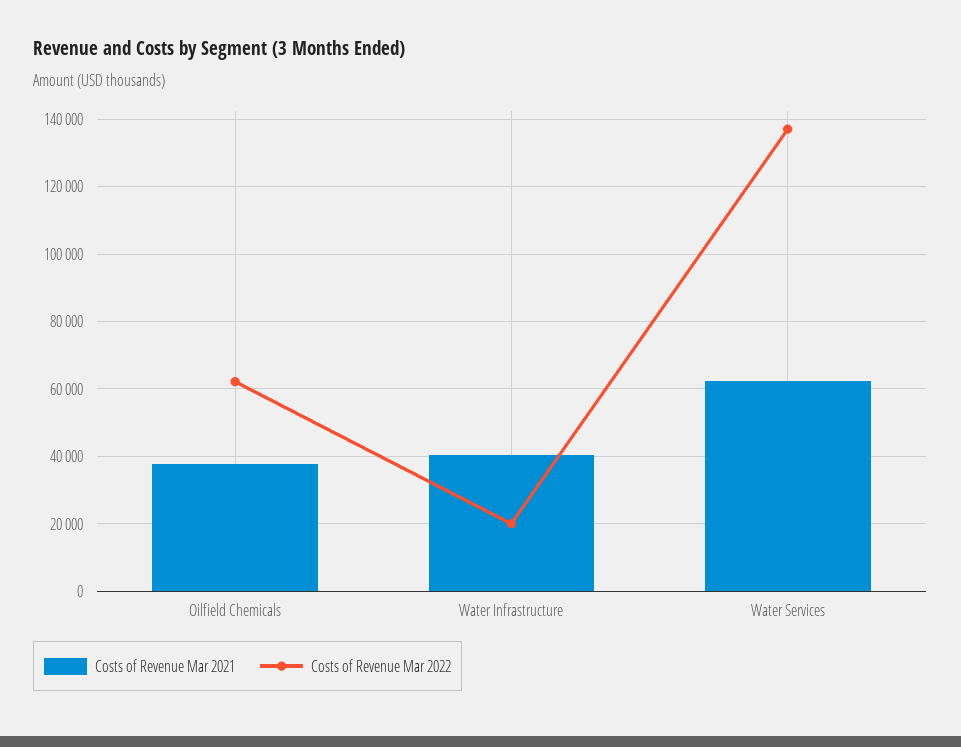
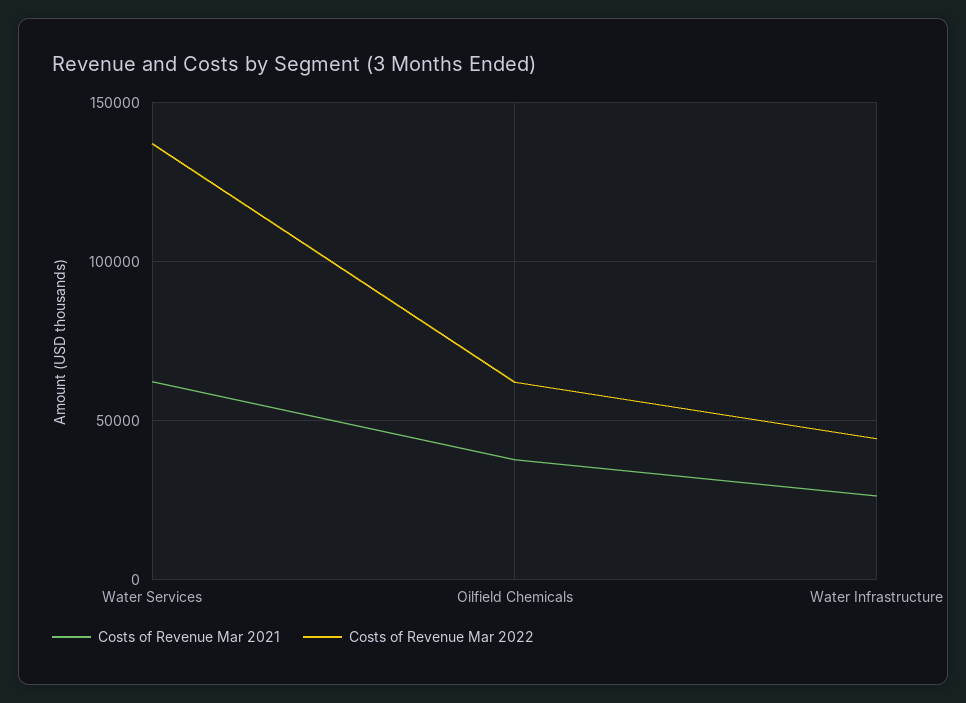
Costs of Revenue Mar 2021, Water Infrastructure: 40000 -> 25000
Costs of Revenue Mar 2022, Water Infrastructure: 20000 -> 45000

